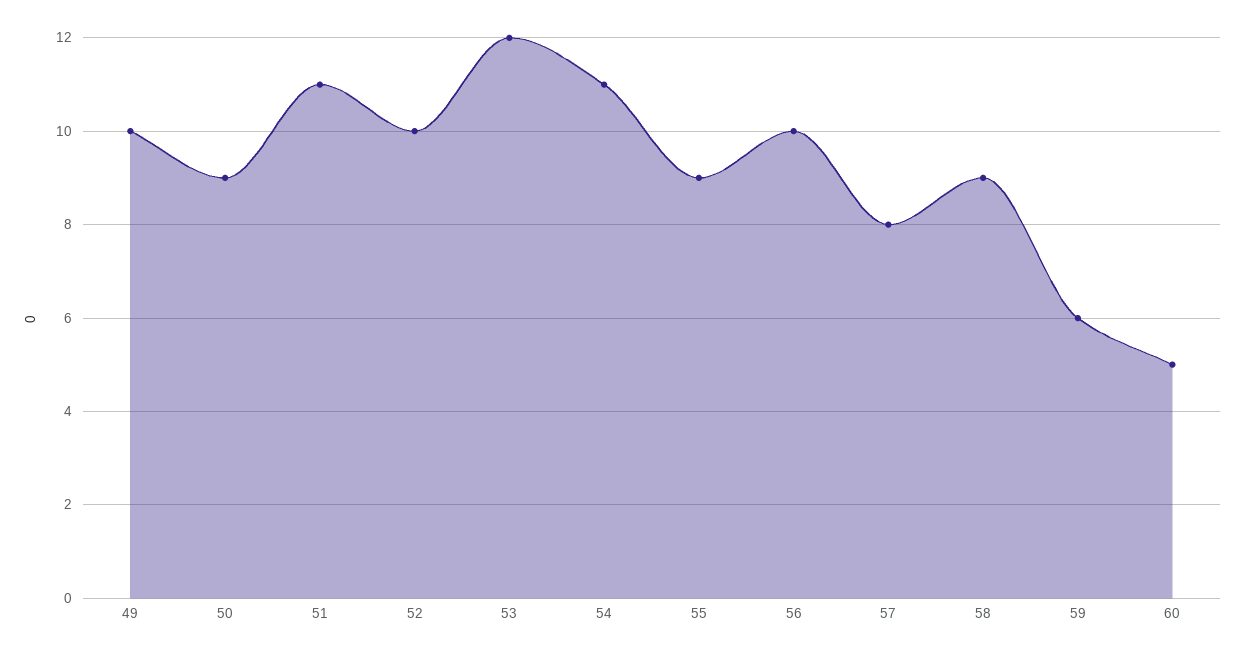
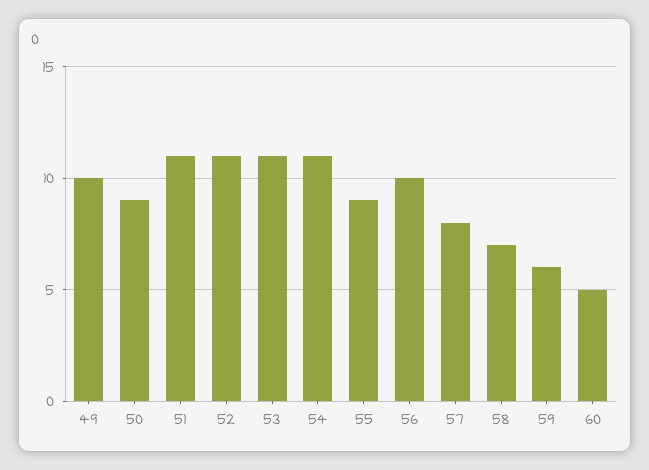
52: 10 -> 11
53: 12 -> 11
58: 9 -> 7

